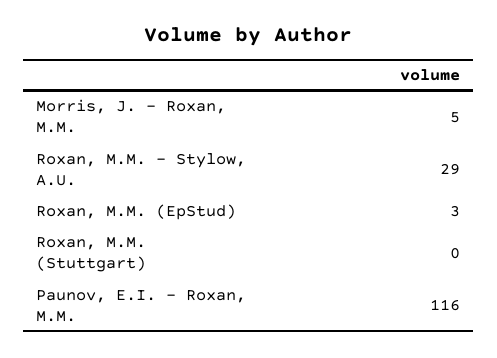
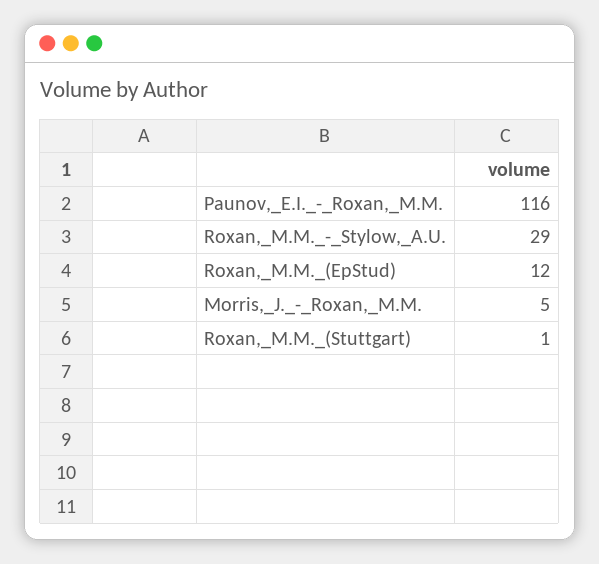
Roxan, M.M. (EpStud): 3 -> 12
Roxan, M.M. (Stuttgart): 0 -> 1

